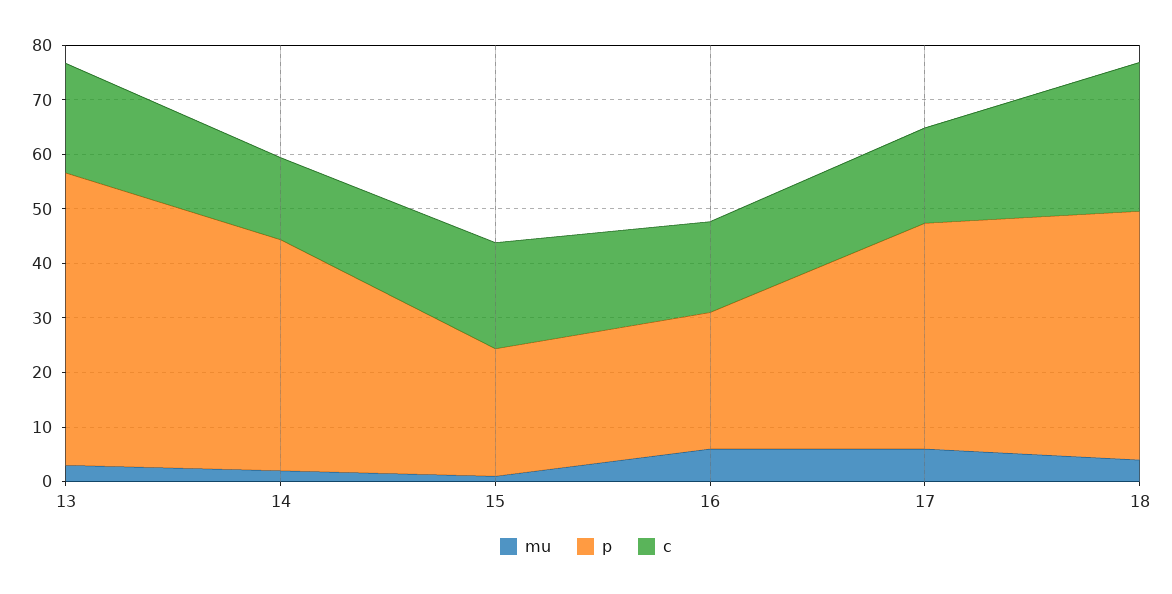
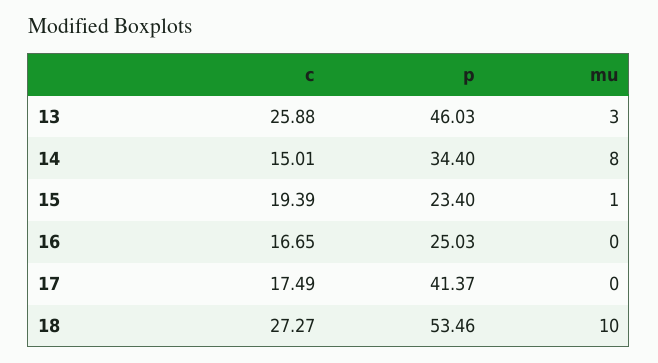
p, 13: 54 -> 46.03
c, 13: 20 -> 25.88
mu, 14: 2 -> 8
p, 14: 42 -> 34.4
mu, 16: 6 -> 0
mu, 17: 6 -> 0
mu, 18: 4 -> 10
p, 18: 46 -> 53.46

